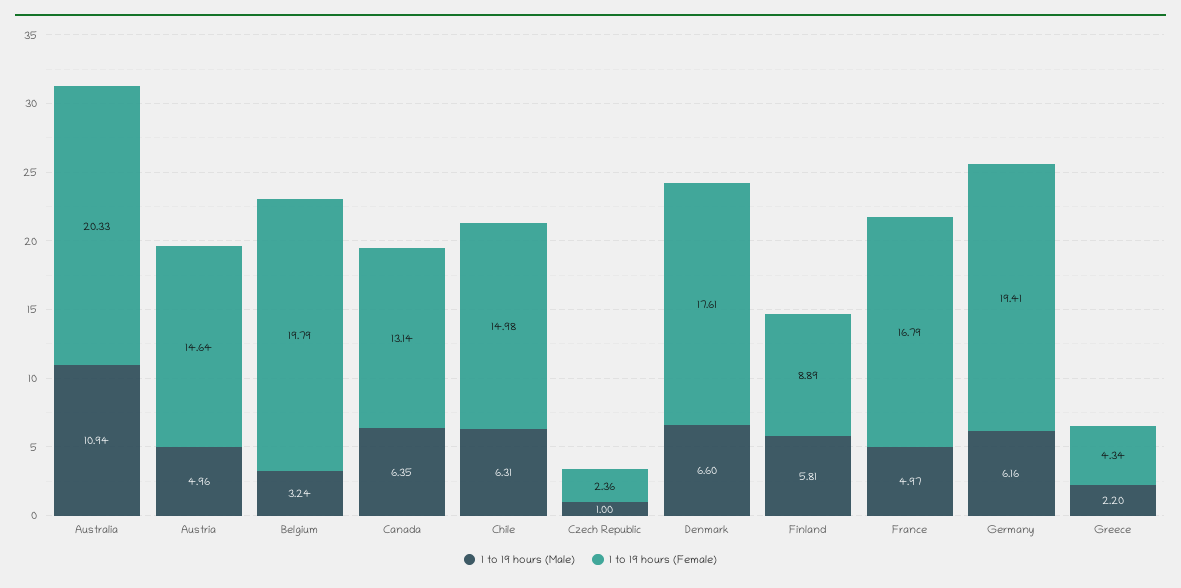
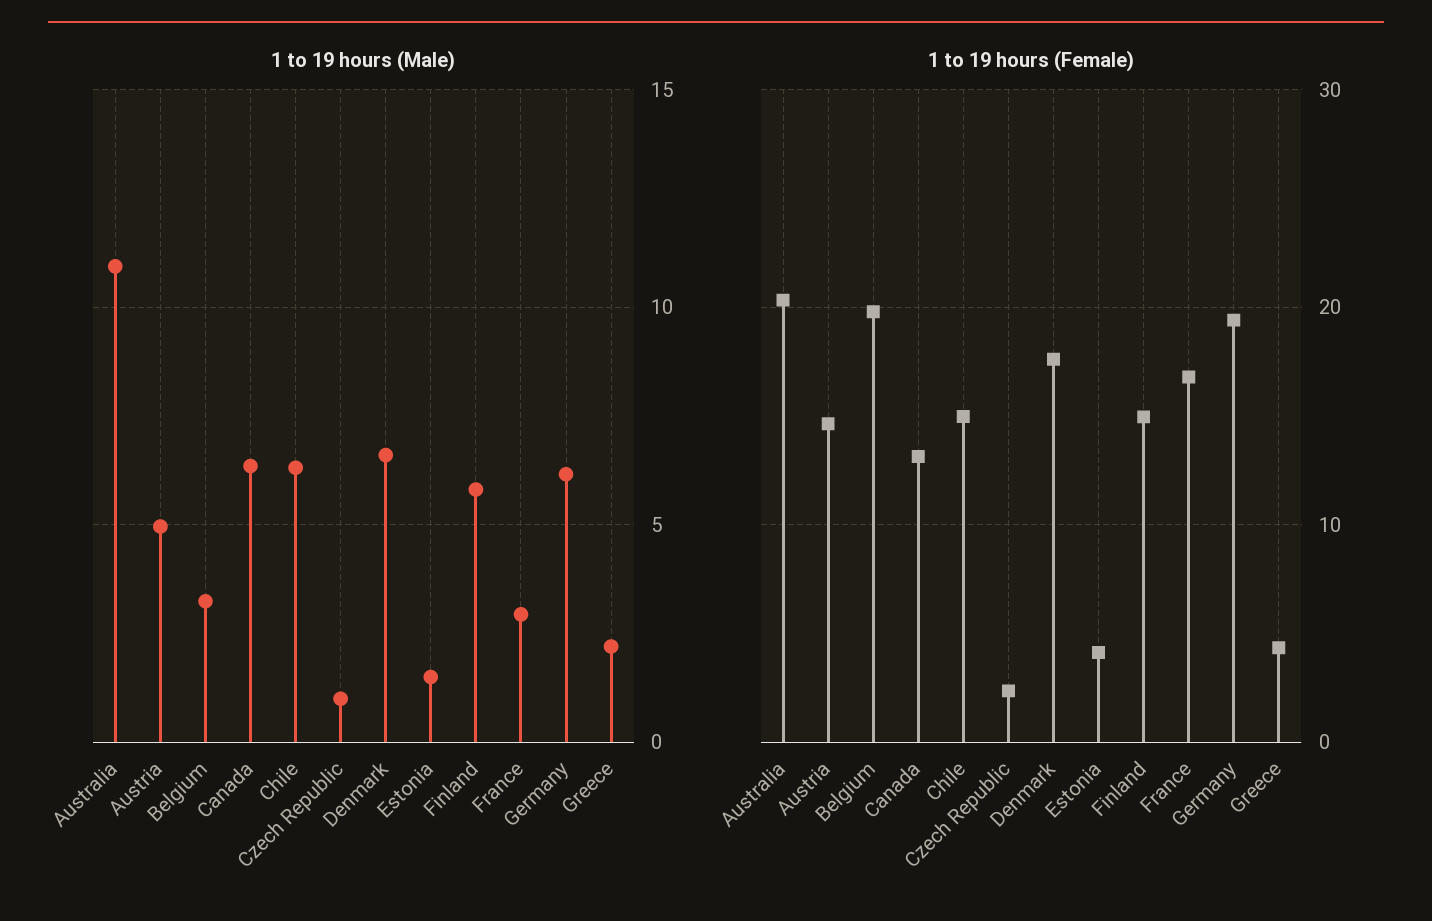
1 to 19 hours (Female), Finland: 8.89 -> 15
1 to 19 hours (Male), France: 4.97 -> 3
1 to 19 hours (Male), Estonia: none -> 1.5
1 to 19 hours (Female), Estonia: none -> 4

